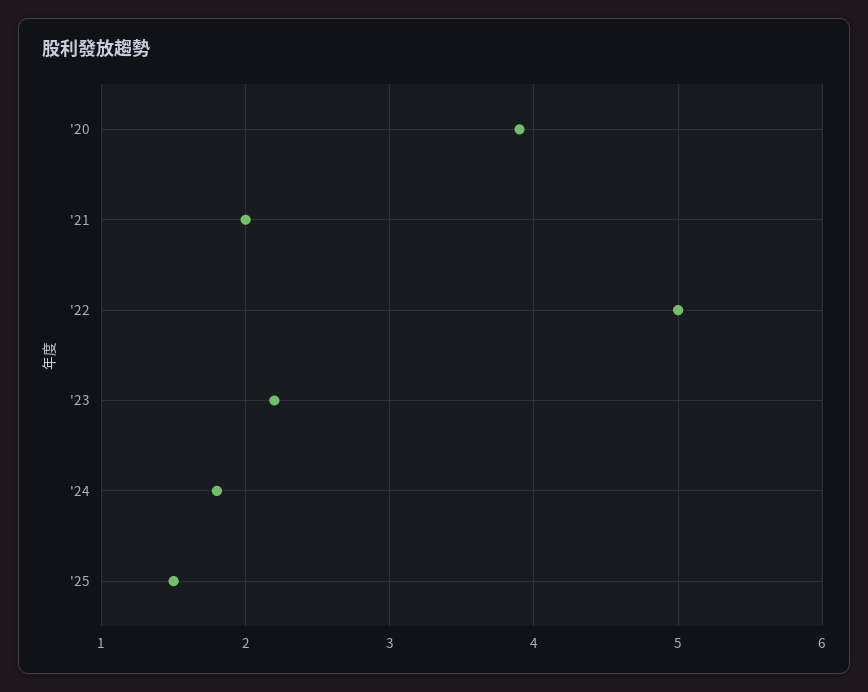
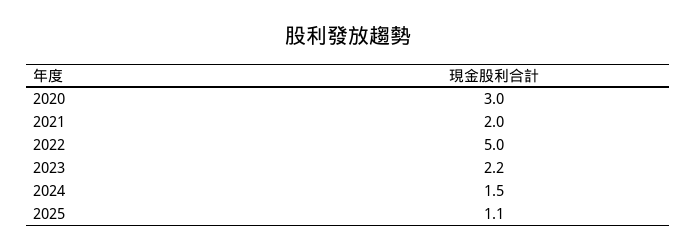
'20: 3.9 -> 3
'24: 1.8 -> 1.5
'25: 1.5 -> 1.1

